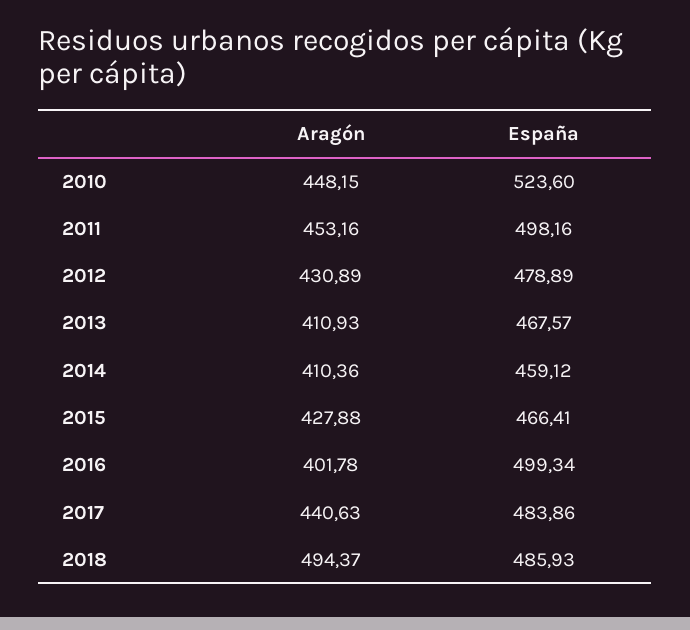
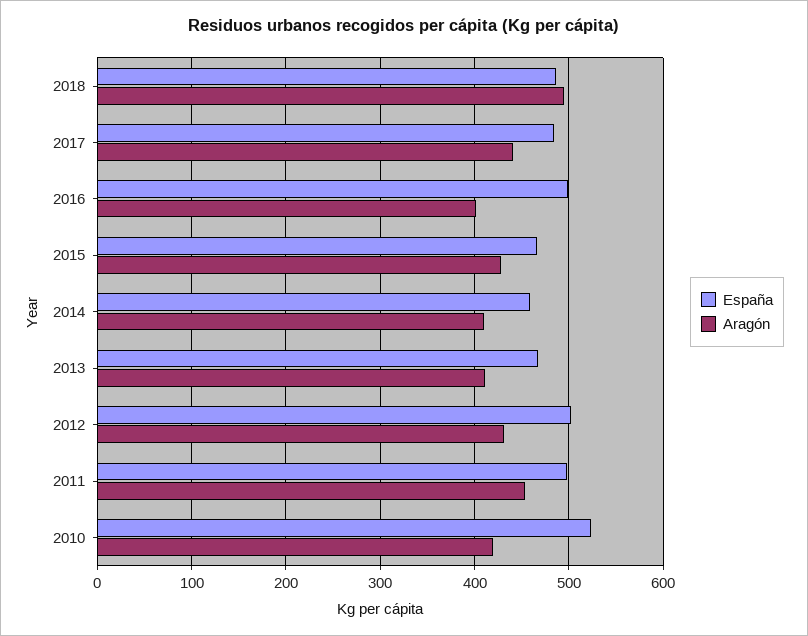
Aragón, 2010: 448.15 -> 420
España, 2012: 478.89 -> 500

